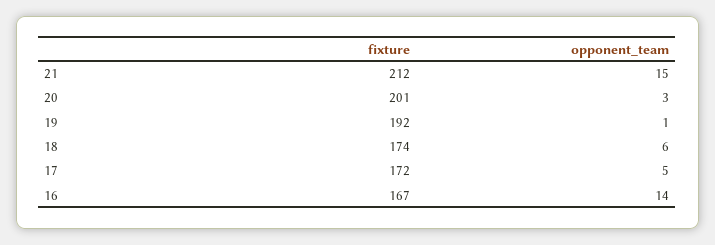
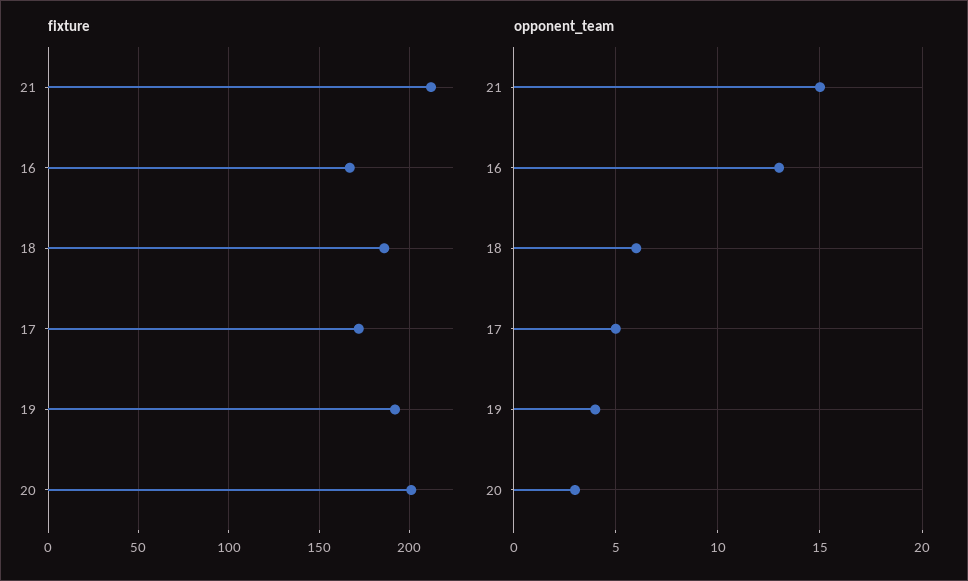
opponent_team, 19: 1 -> 4
fixture, 18: 174 -> 185
opponent_team, 16: 14 -> 13

